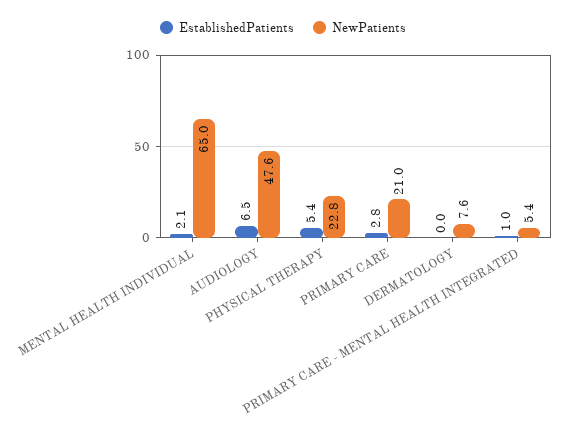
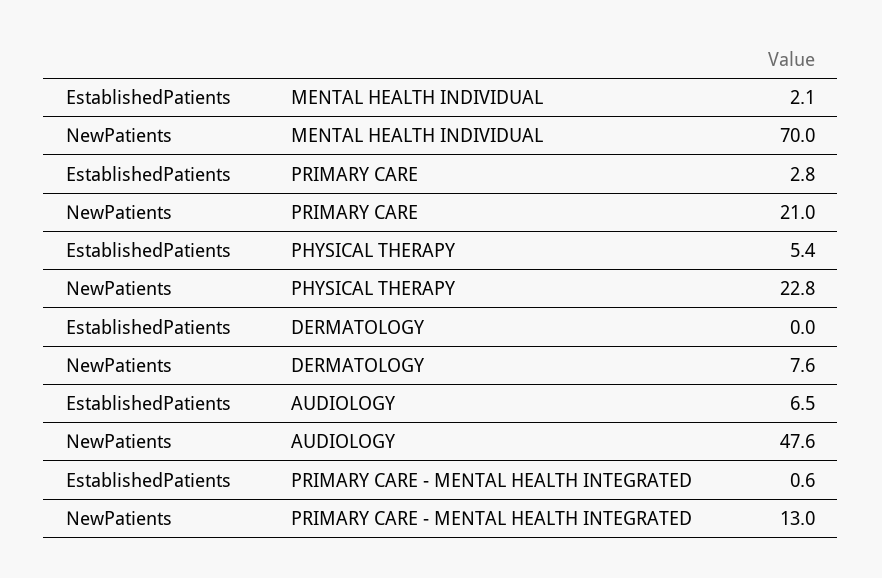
NewPatients, MENTAL HEALTH INDIVIDUAL: 65 -> 70
EstablishedPatients, PRIMARY CARE - MENTAL HEALTH INTEGRATED: 1 -> 0.6
NewPatients, PRIMARY CARE - MENTAL HEALTH INTEGRATED: 5.4 -> 13

